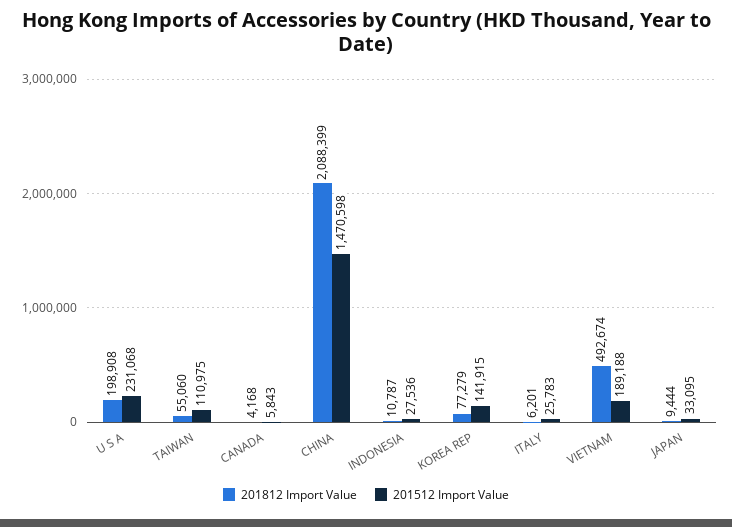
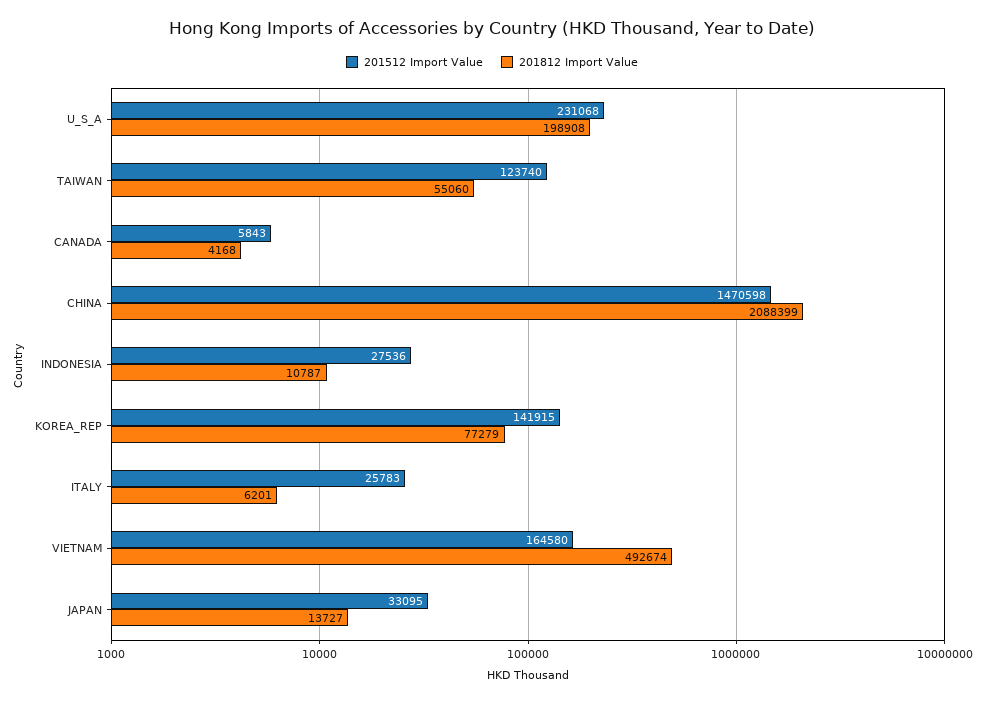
201512 Import Value, TAIWAN: 110975 -> 123740
201512 Import Value, VIETNAM: 189188 -> 164580
201812 Import Value, JAPAN: 9444 -> 13727

